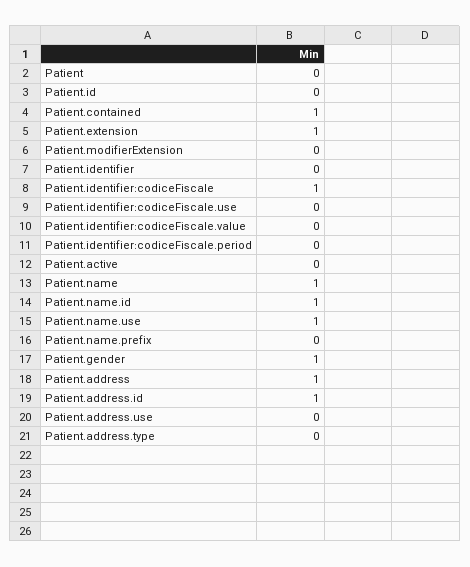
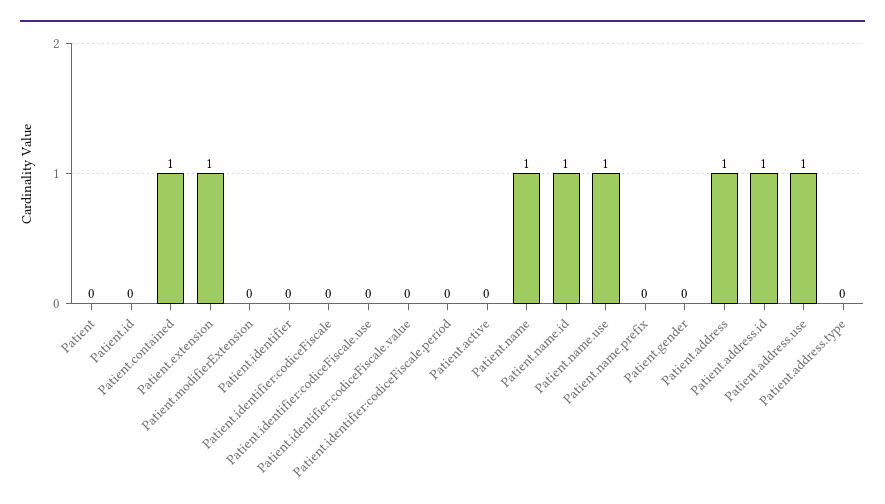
Patient.identifier:codiceFiscale: 1 -> 0
Patient.gender: 1 -> 0
Patient.address.use: 0 -> 1

